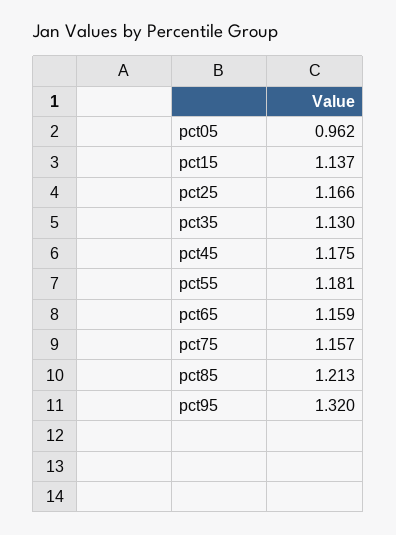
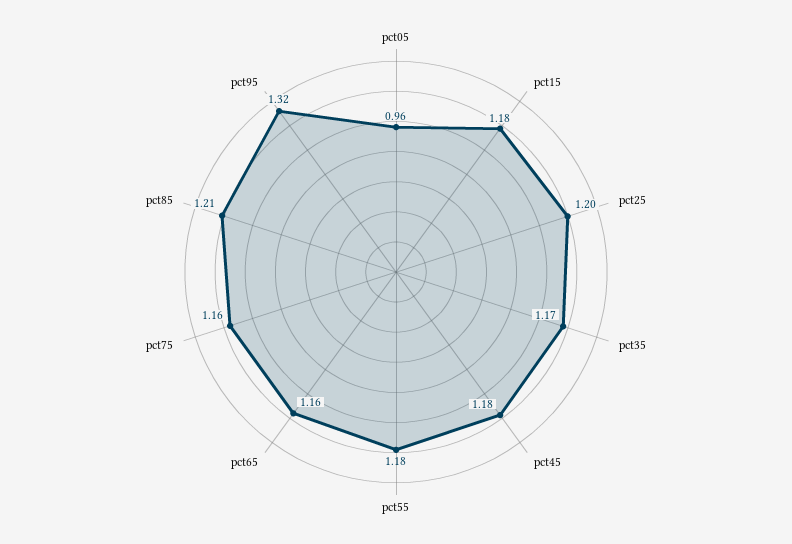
pct15: 1.137 -> 1.18
pct25: 1.166 -> 1.2
pct35: 1.13 -> 1.17

